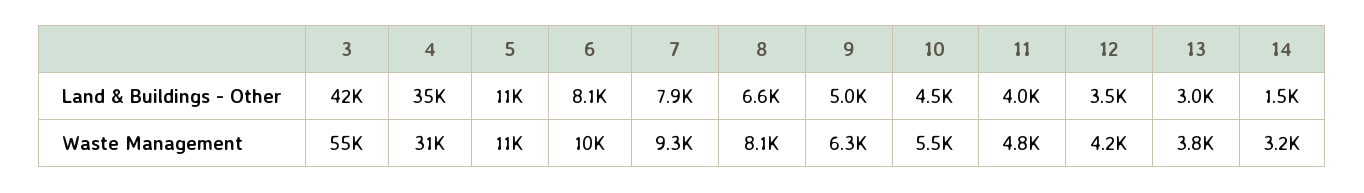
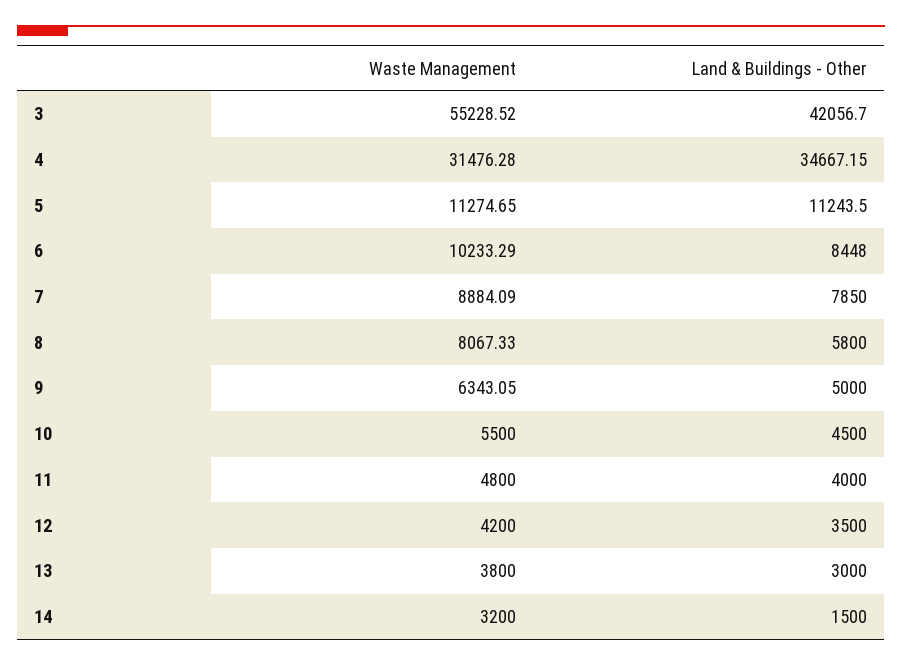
6, Land & Buildings - Other: 8100 -> 8448
8, Land & Buildings - Other: 6600 -> 5800
7, Waste Management: 9300 -> 8884.09

